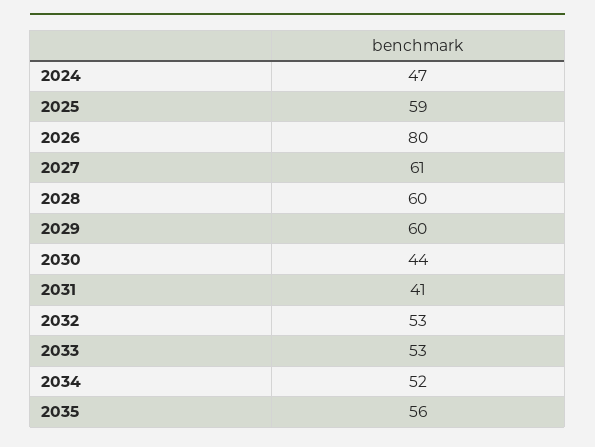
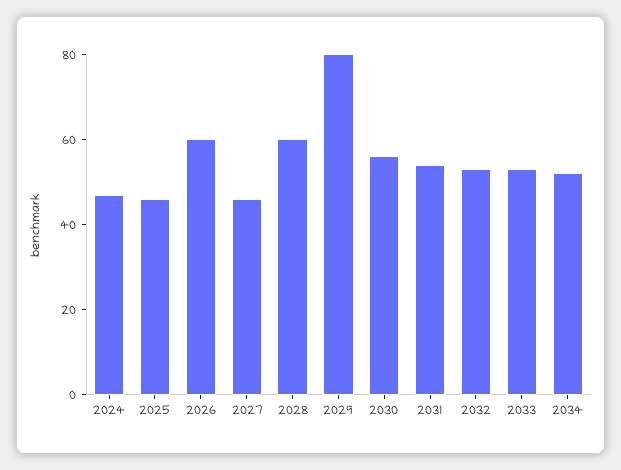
2025: 59 -> 45
2026: 80 -> 60
2027: 61 -> 45
2029: 60 -> 80
2030: 44 -> 55
2031: 41 -> 55
2035: 56 -> none

